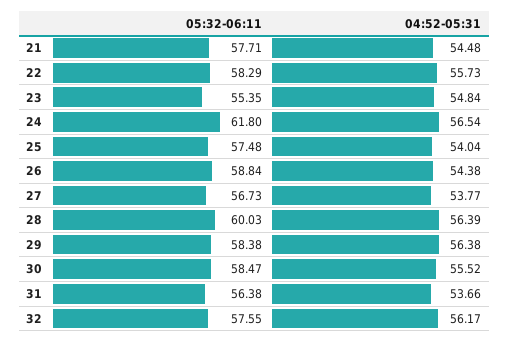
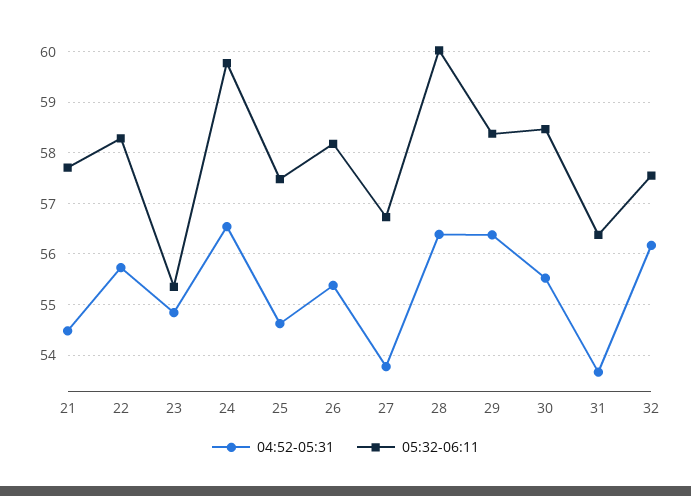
05:32-06:11, 24: 61.8 -> 59.8
04:52-05:31, 25: 54.04 -> 54.6
05:32-06:11, 26: 58.84 -> 58.2
04:52-05:31, 26: 54.38 -> 55.4

